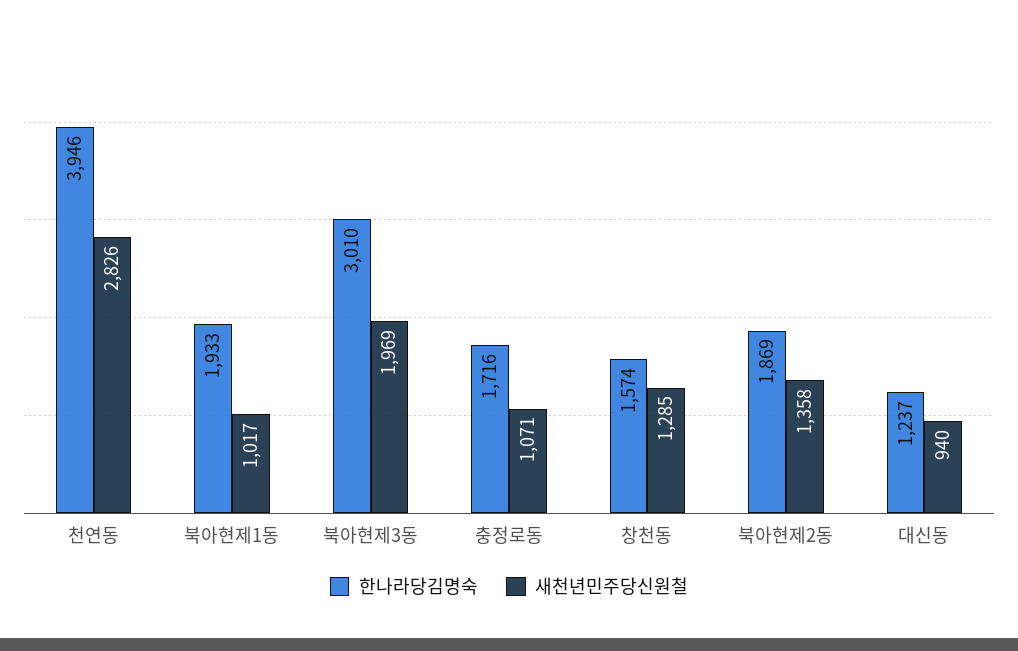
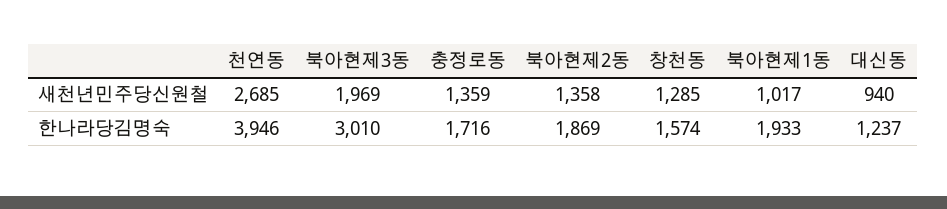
새천년민주당신원철, 천연동: 2826 -> 2685
새천년민주당신원철, 충정로동: 1071 -> 1359

